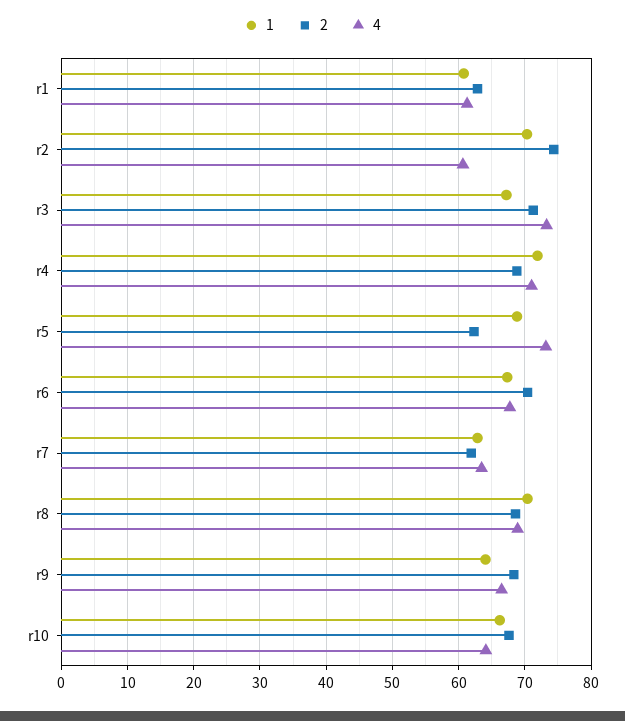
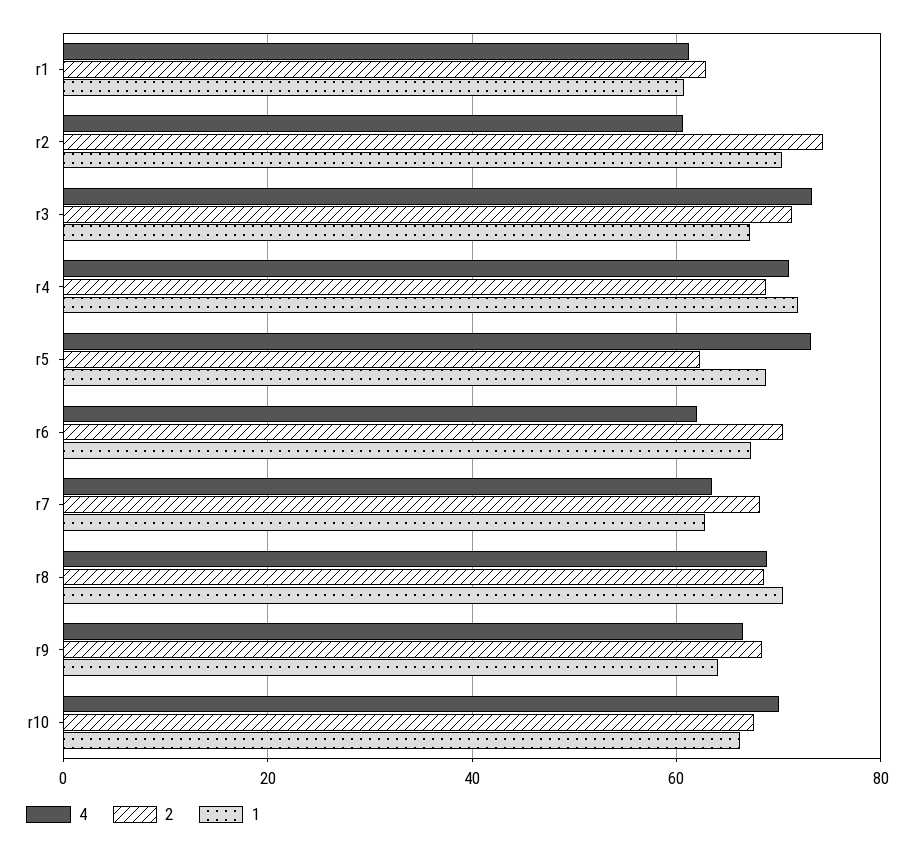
4, r6: 68 -> 62
2, r7: 62 -> 68
4, r10: 64 -> 70

